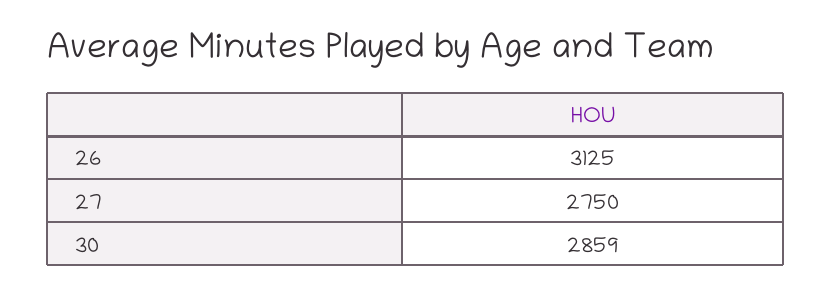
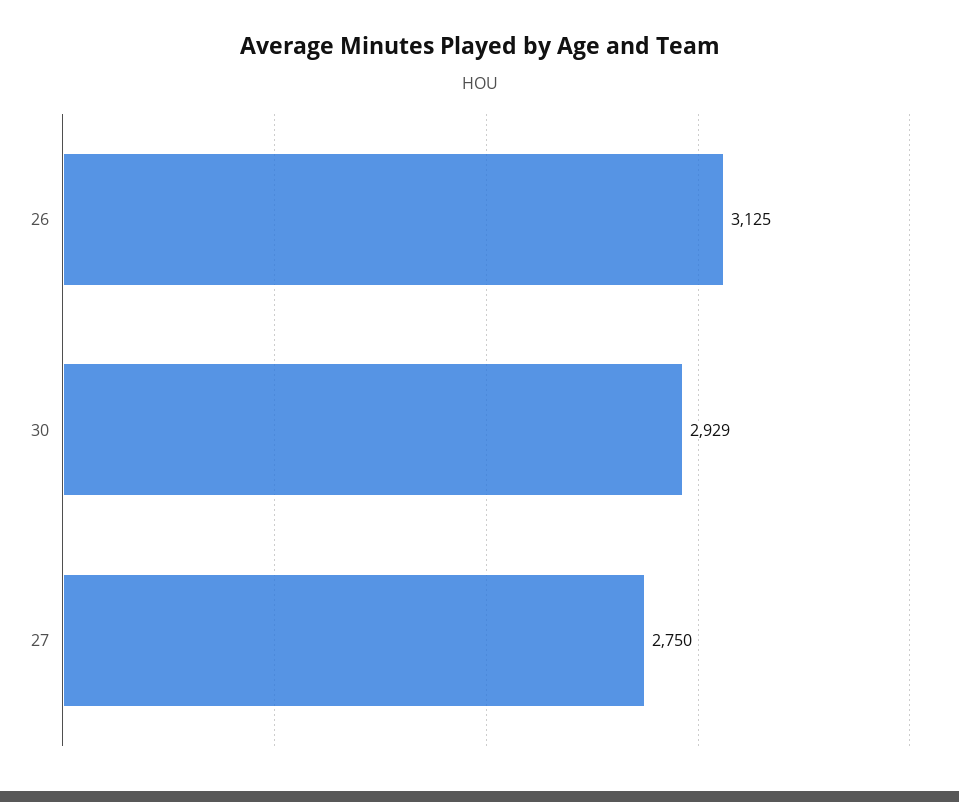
30: 2859 -> 2929

